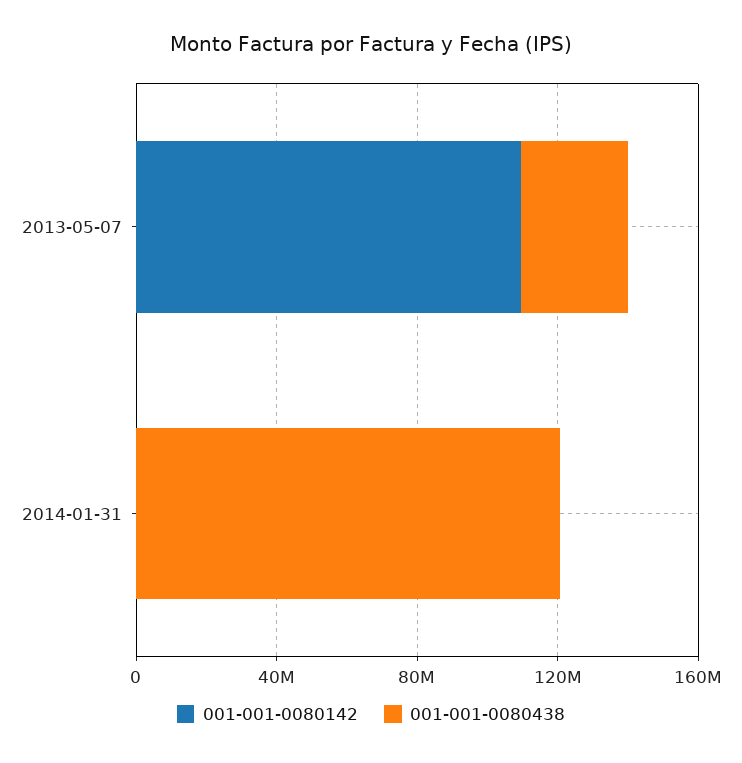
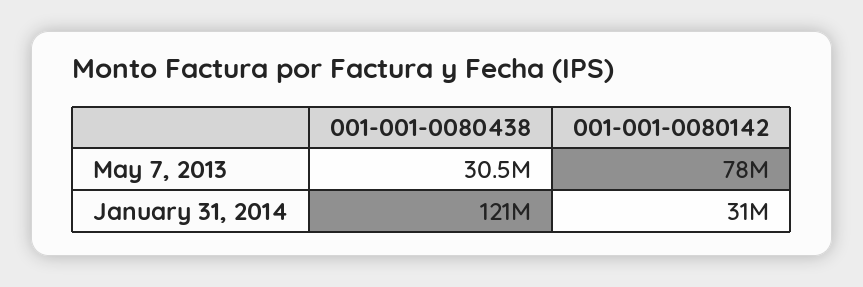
001-001-0080142, 2013-05-07: 110000000 -> 78000000
001-001-0080142, 2014-01-31: 0 -> 31000000

